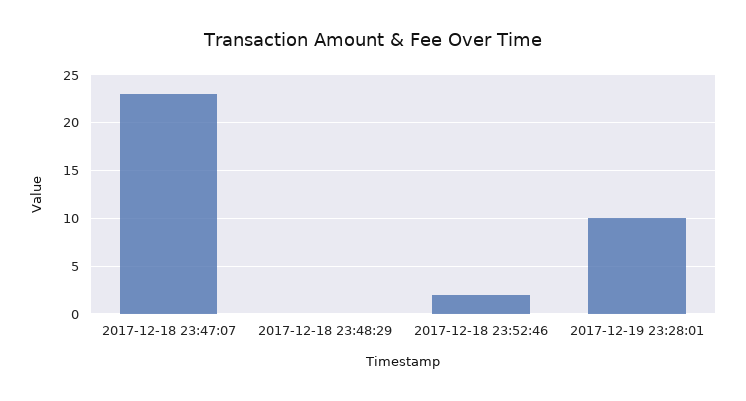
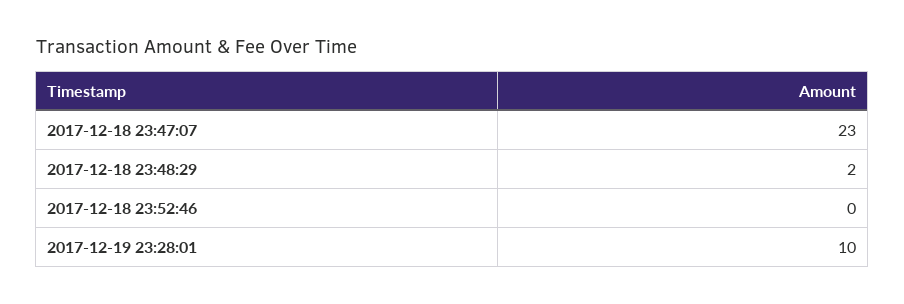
2017-12-18 23:48:29: 0 -> 2
2017-12-18 23:52:46: 2 -> 0

